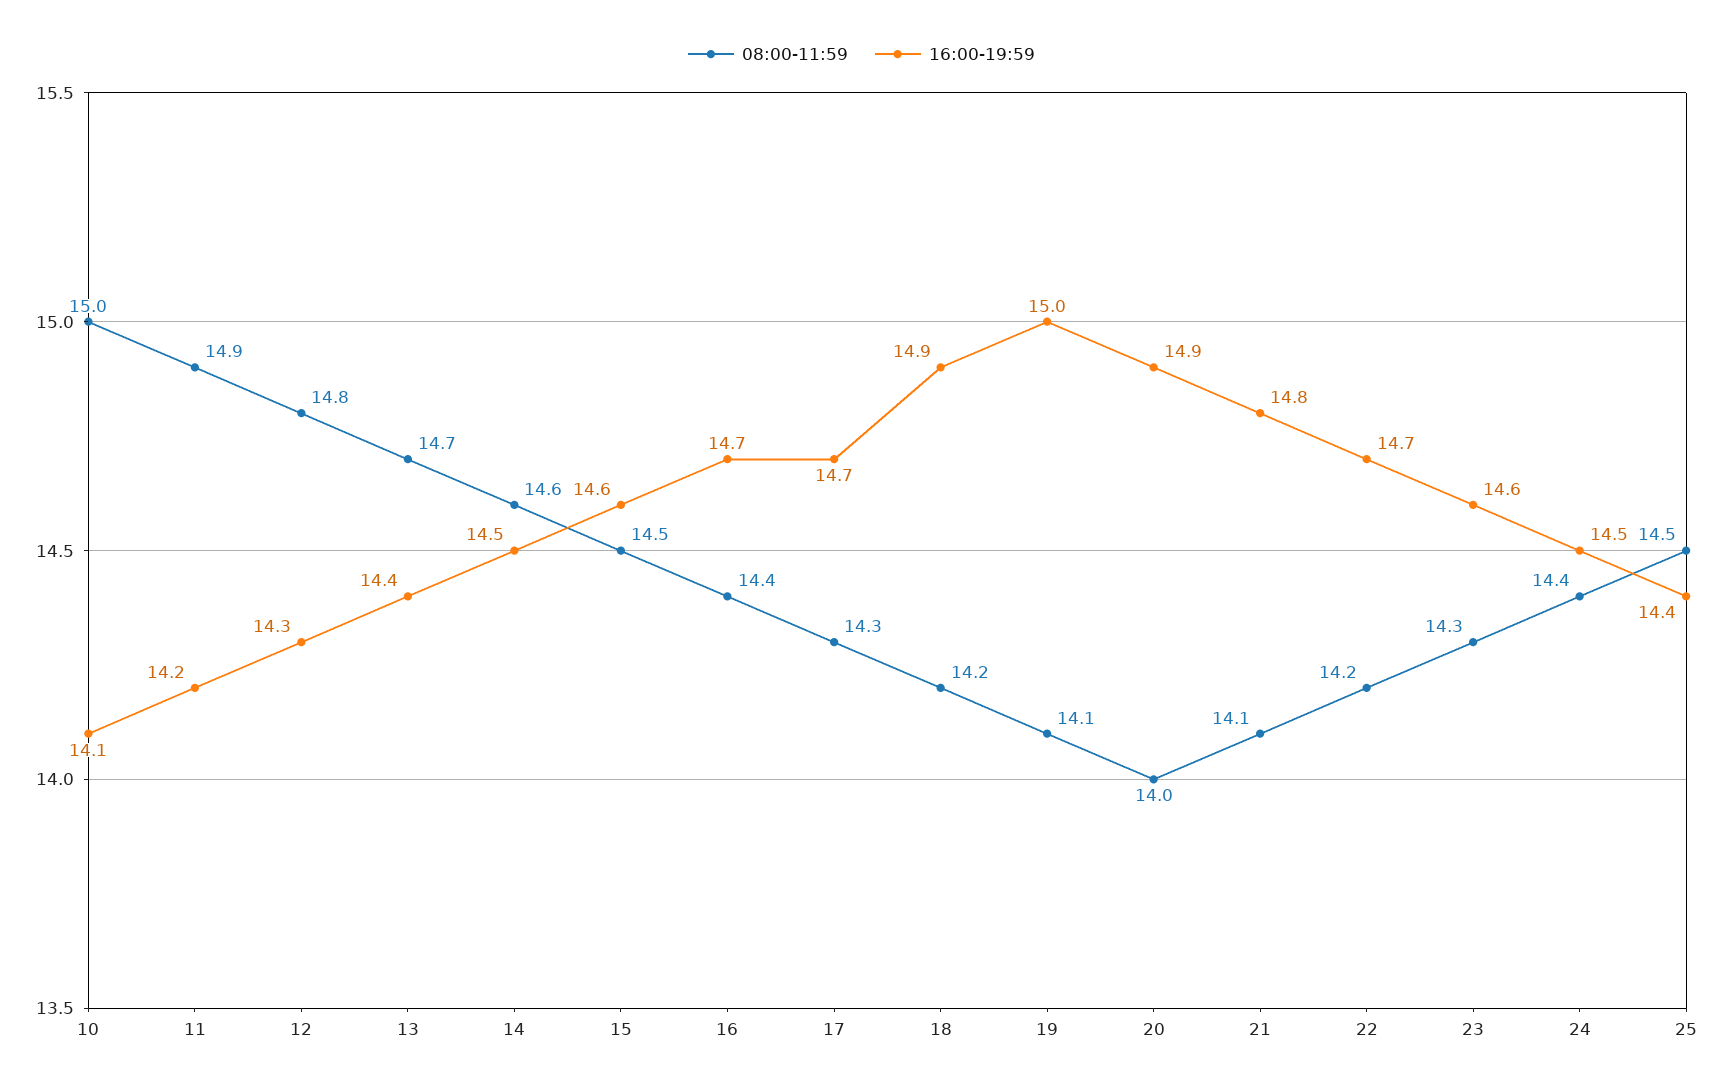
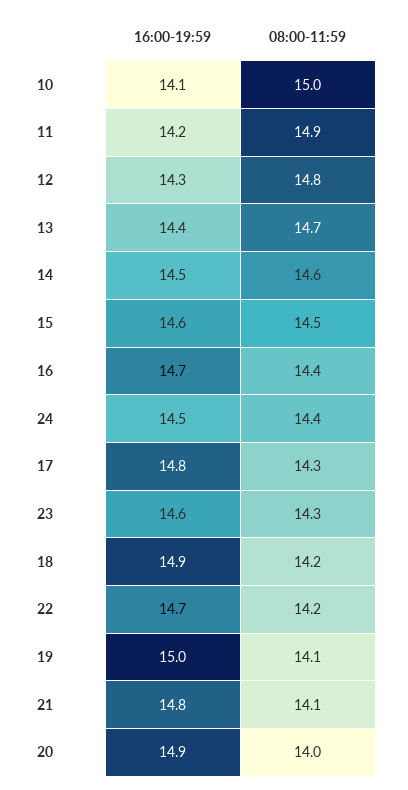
16:00-19:59, 17: 14.7 -> 14.8
08:00-11:59, 25: 14.5 -> none
16:00-19:59, 25: 14.4 -> none

